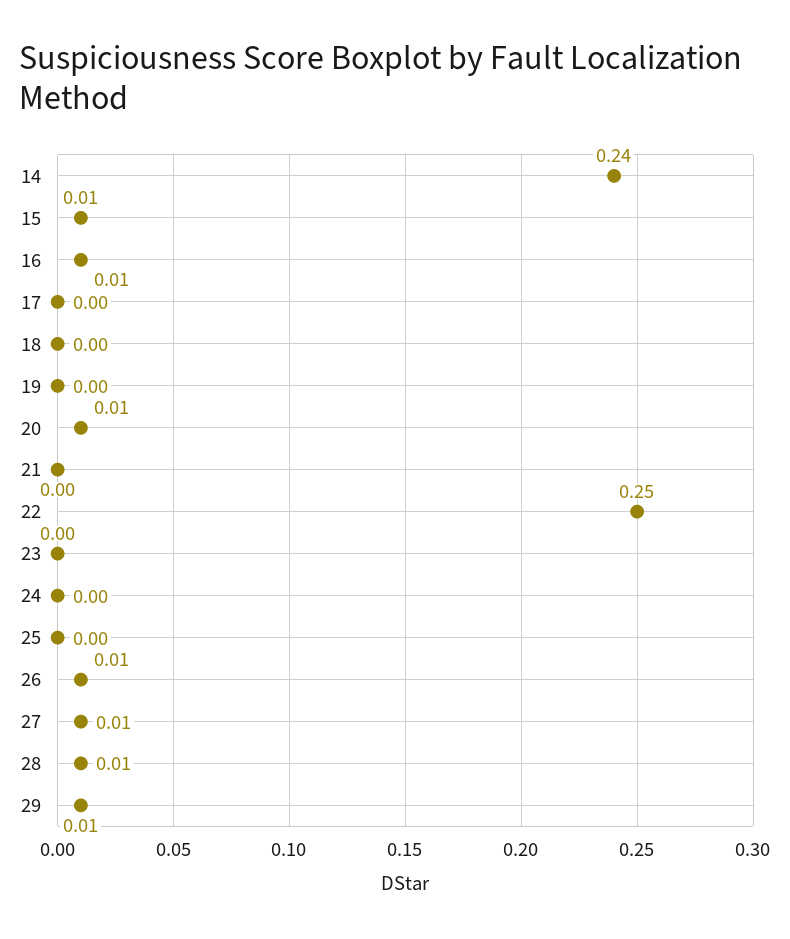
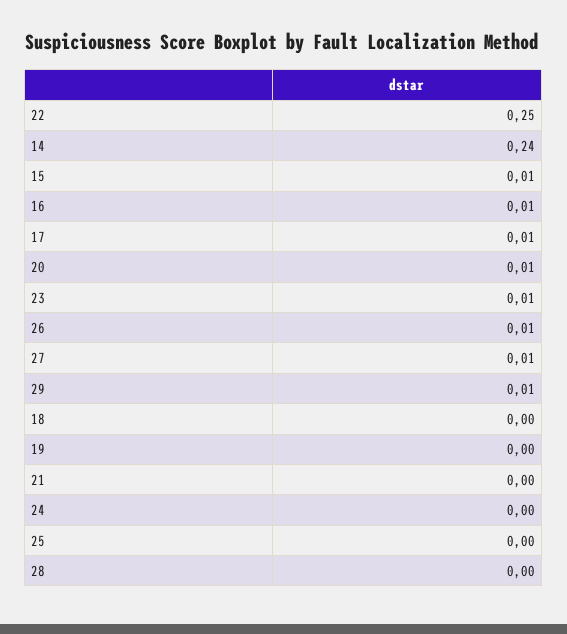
17: 0 -> 0.01
23: 0 -> 0.01
28: 0.01 -> 0

